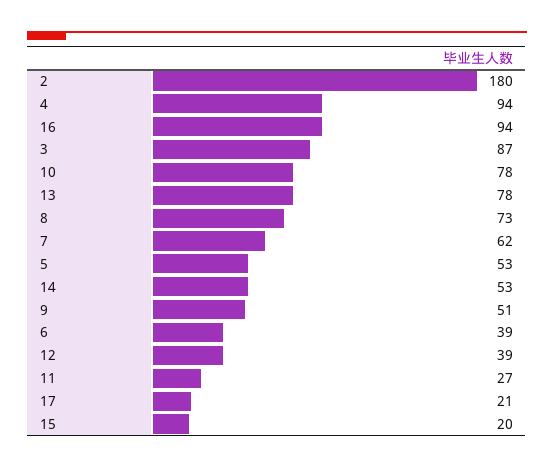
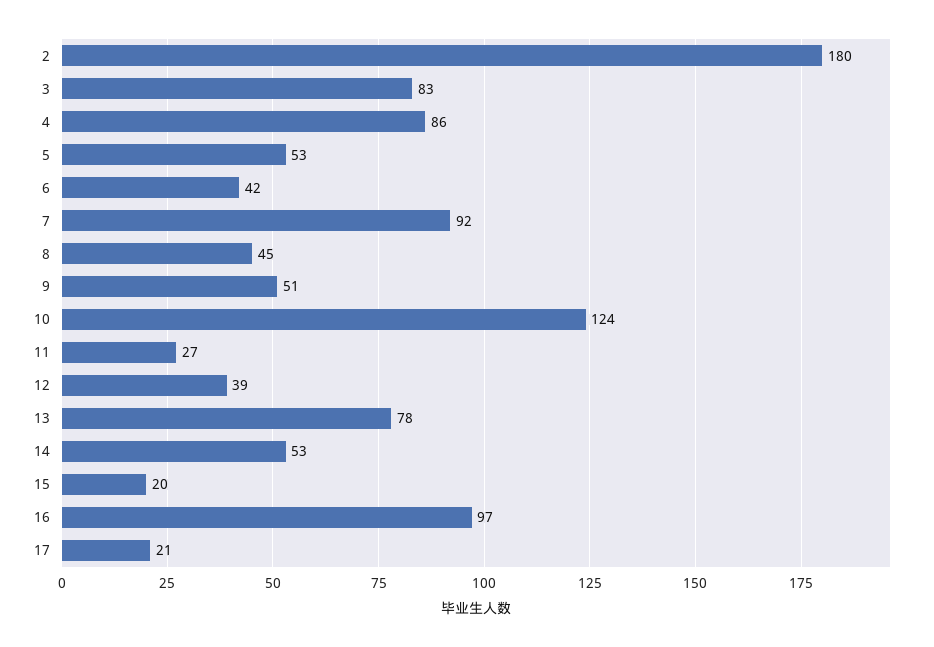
4: 94 -> 86
16: 94 -> 97
3: 87 -> 83
10: 78 -> 124
8: 73 -> 45
7: 62 -> 92
6: 39 -> 42

